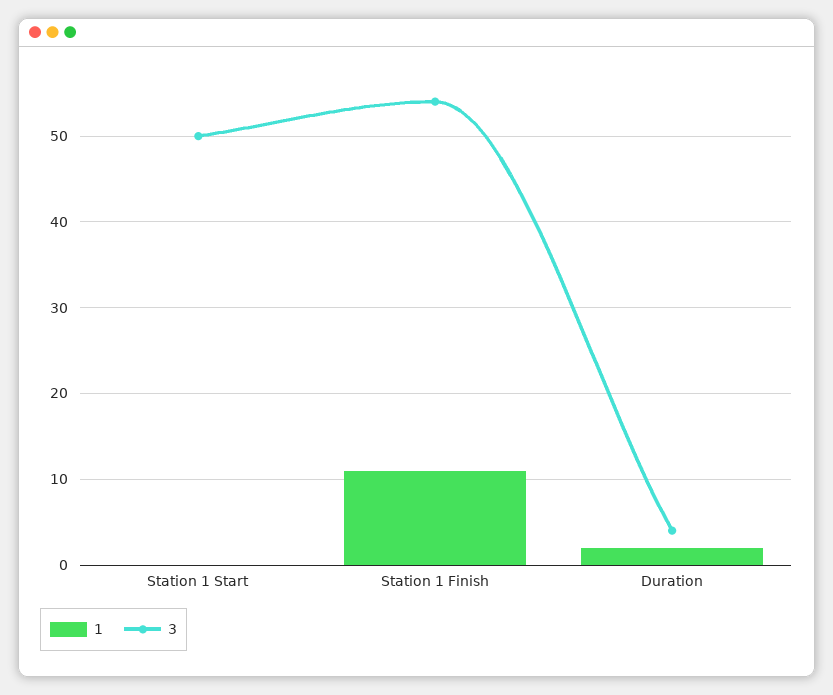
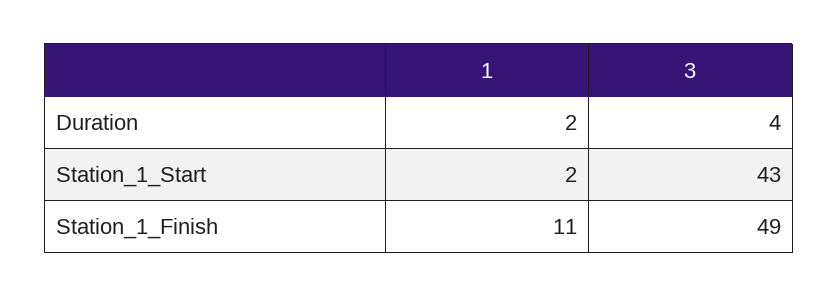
1, Station 1 Start: 0 -> 2
3, Station 1 Start: 50 -> 43
3, Station 1 Finish: 54 -> 49

